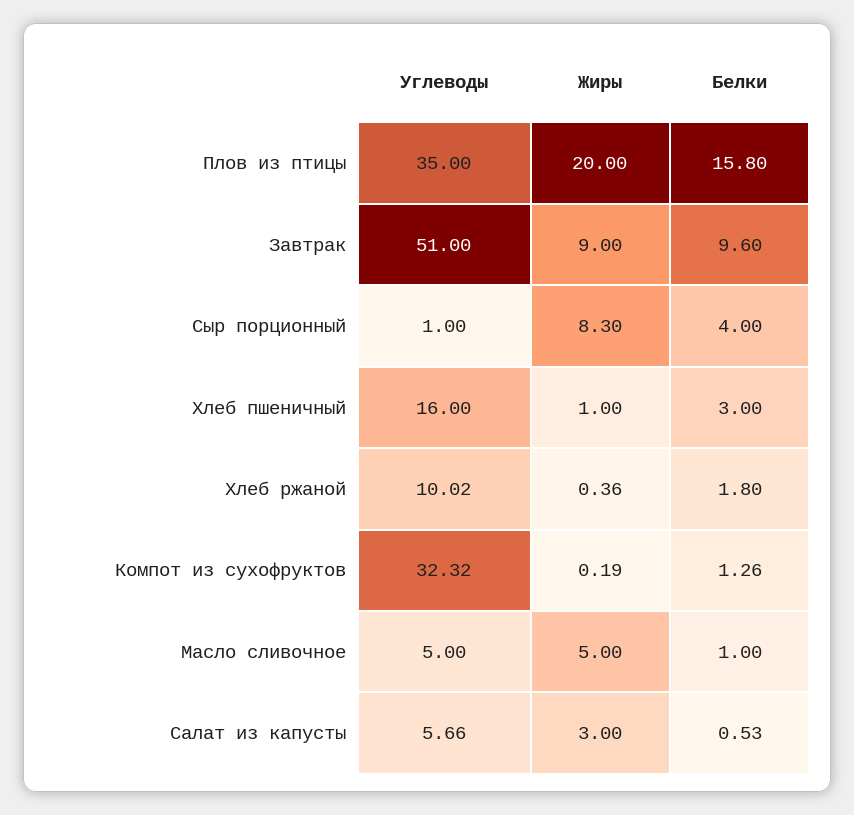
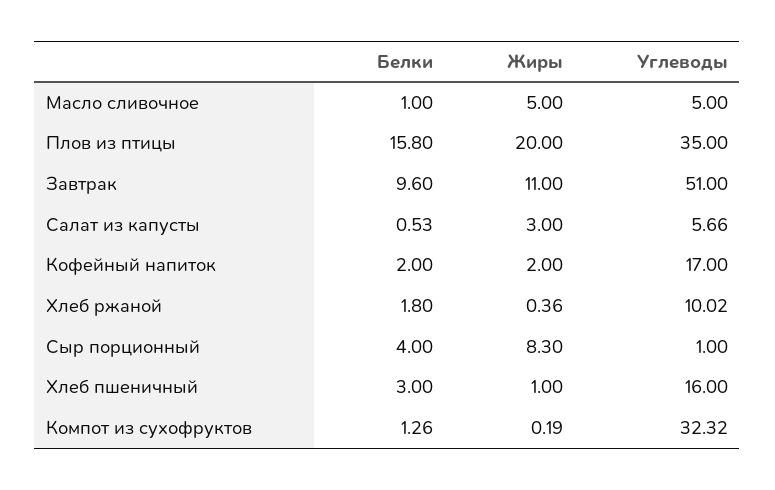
Жиры, Завтрак: 9 -> 11
Белки, Кофейный напиток: none -> 2
Жиры, Кофейный напиток: none -> 2
Углеводы, Кофейный напиток: none -> 17

